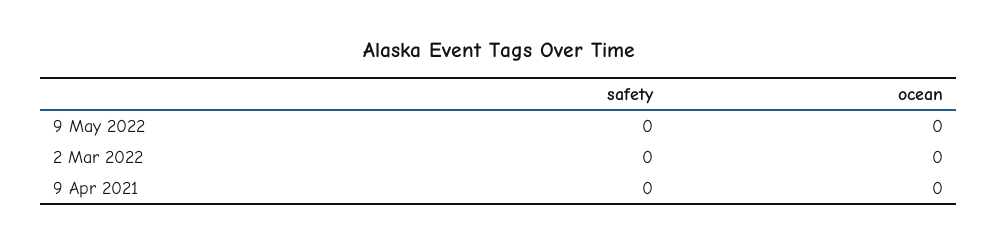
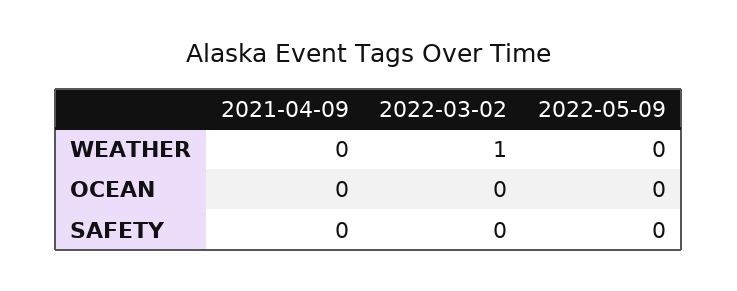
WEATHER, 9 Apr 2021: none -> 0
WEATHER, 2 Mar 2022: none -> 1
WEATHER, 9 May 2022: none -> 0

